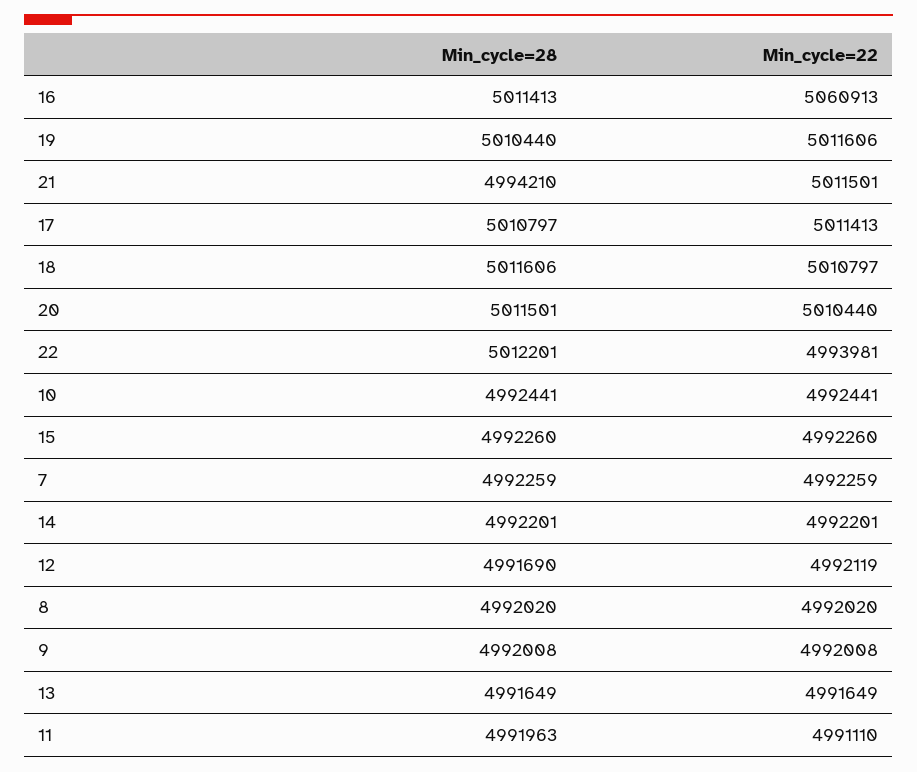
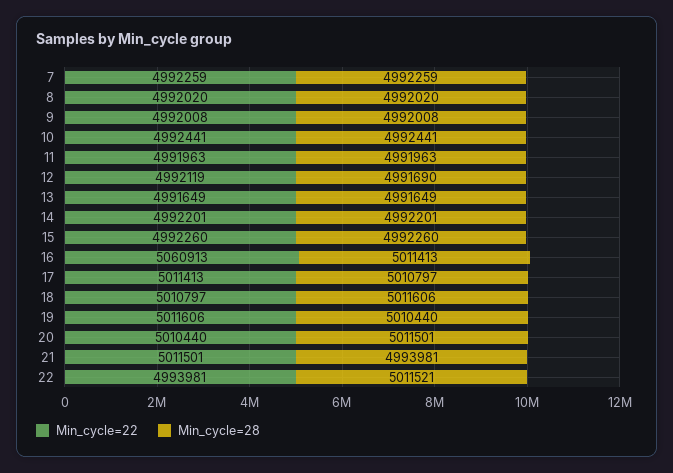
Min_cycle=28, 21: 4994210 -> 4993981
Min_cycle=28, 22: 5012201 -> 5011521
Min_cycle=22, 11: 4991110 -> 4991963

